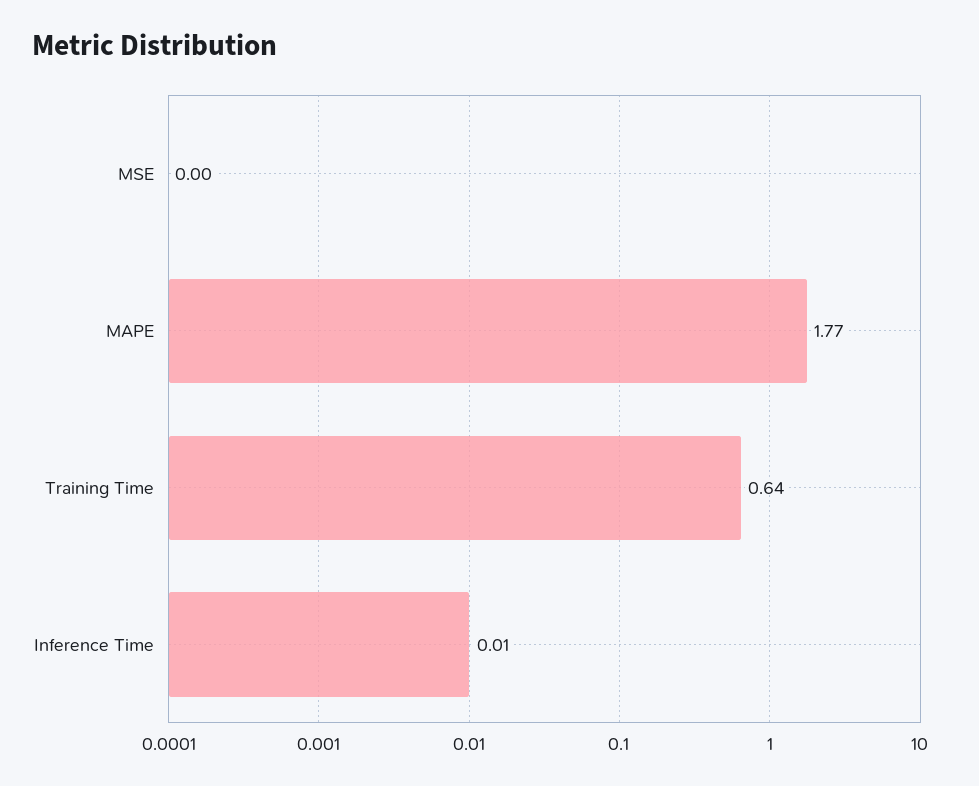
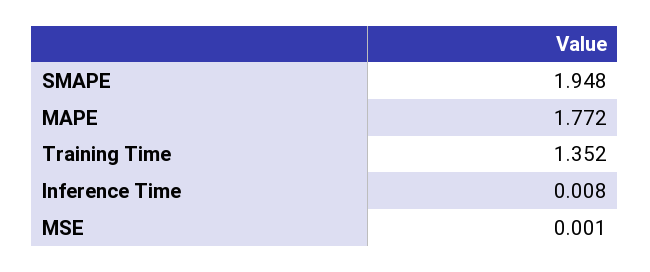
Training Time: 0.64 -> 1.352
SMAPE: none -> 1.948

